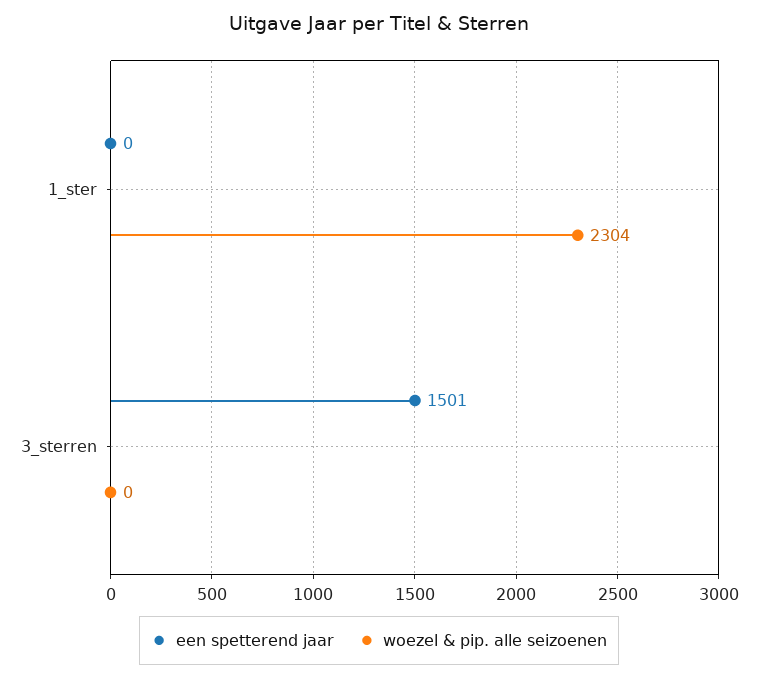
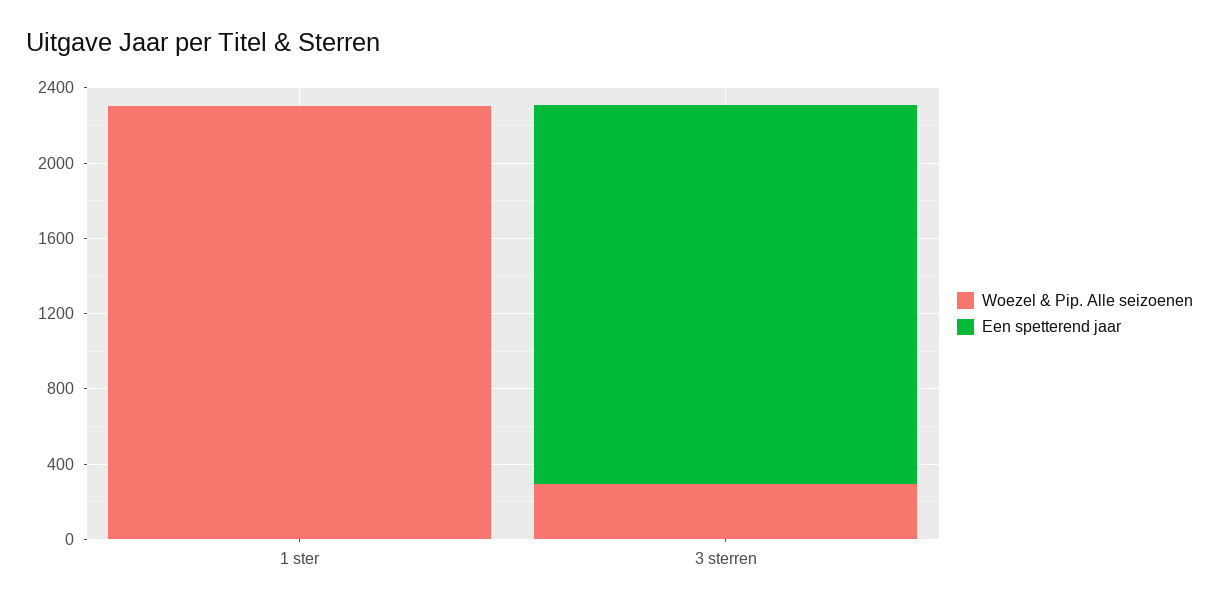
een spetterend jaar, 3_sterren: 1501 -> 2000
woezel & pip. alle seizoenen, 3_sterren: 0 -> 300

